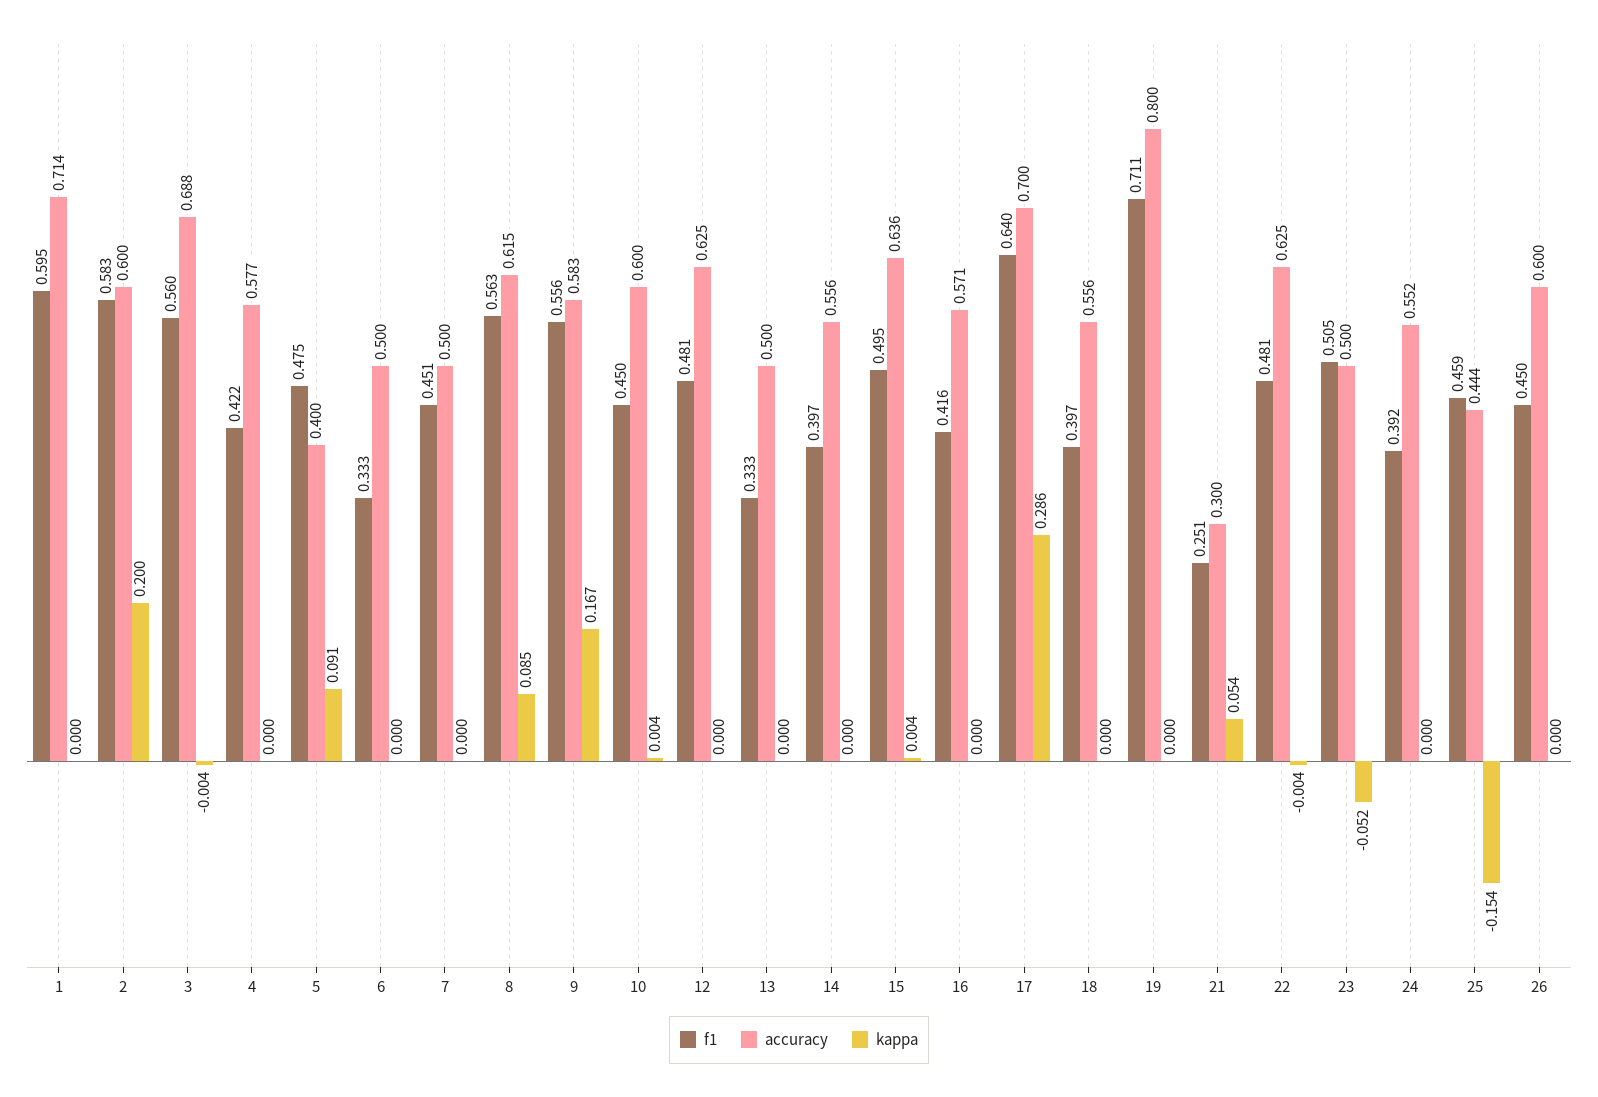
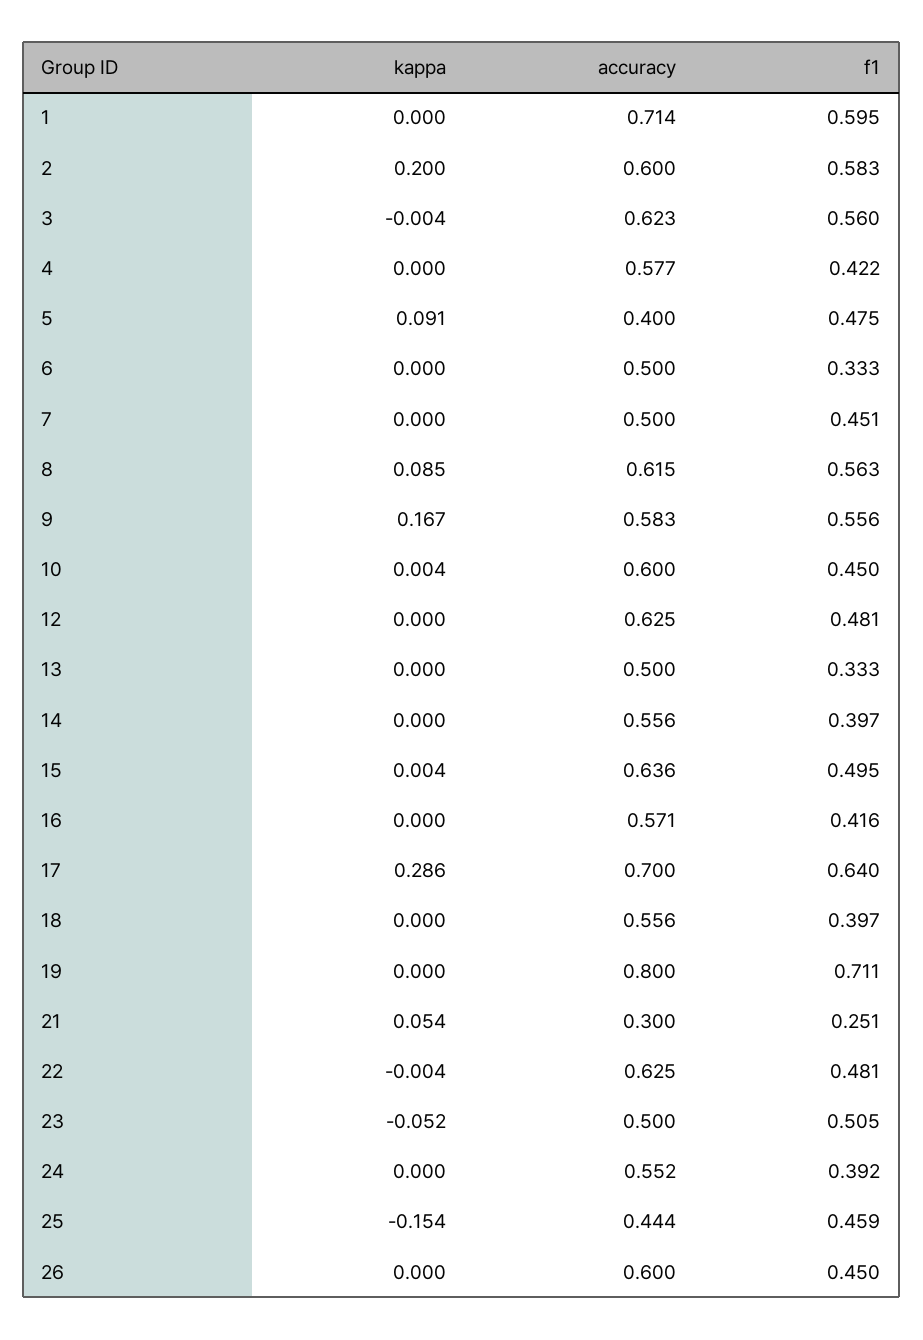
accuracy, 3: 0.688 -> 0.623

